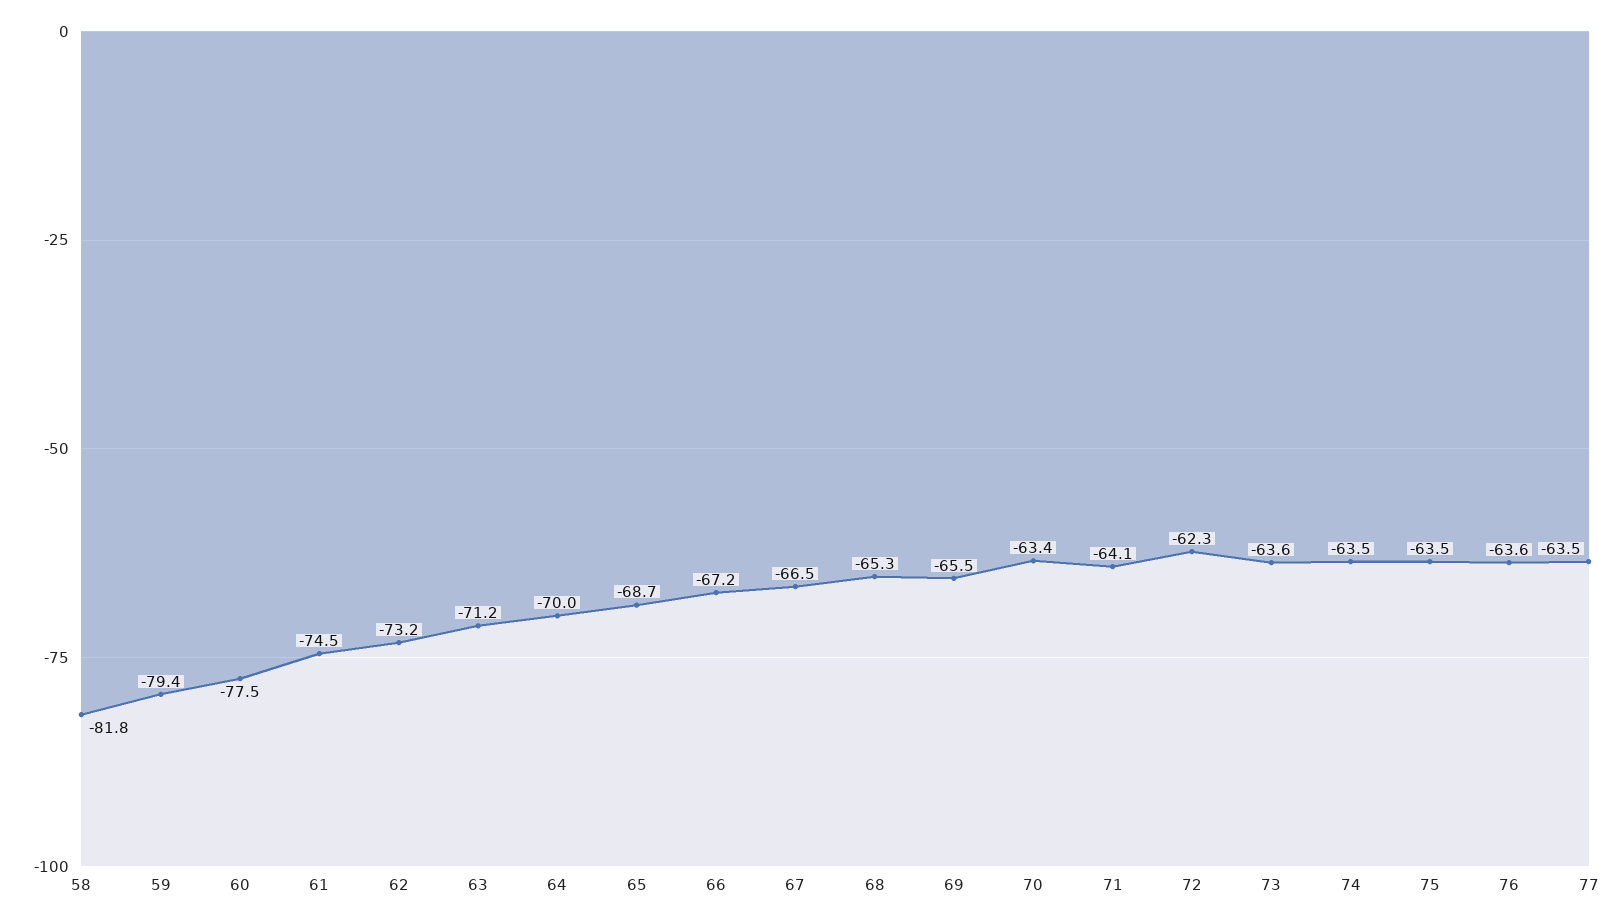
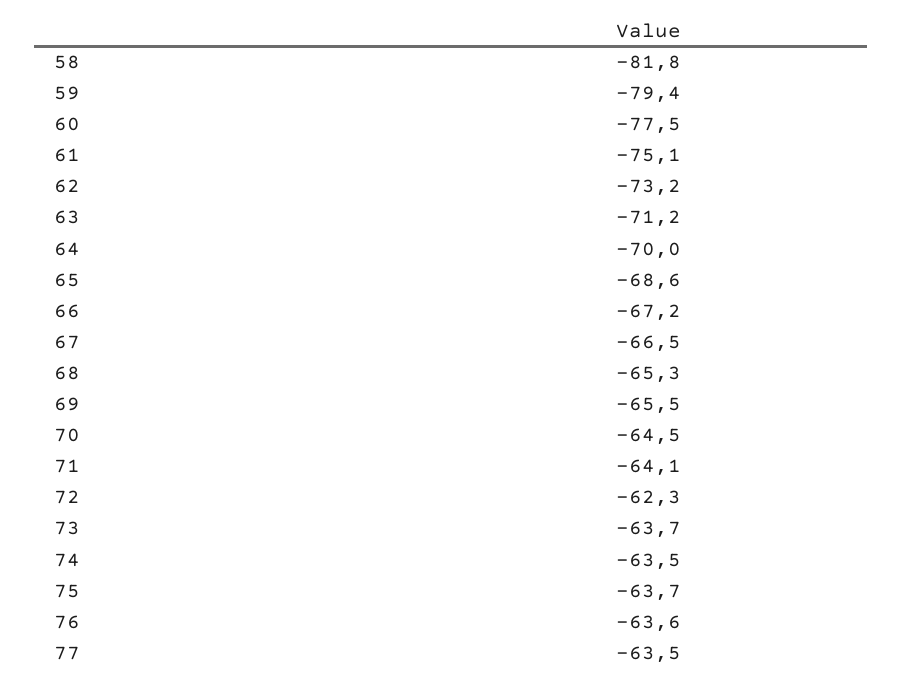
61: -74.5 -> -75.1
65: -68.7 -> -68.6
70: -63.4 -> -64.5
73: -63.6 -> -63.7
75: -63.5 -> -63.7

